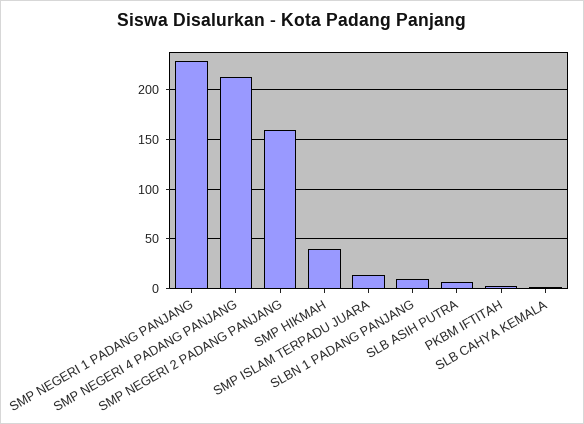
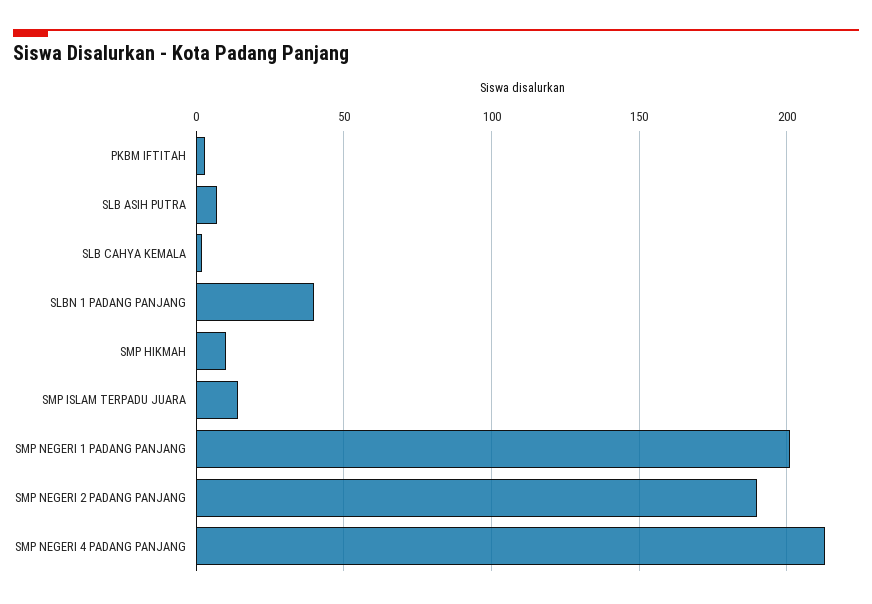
SMP NEGERI 1 PADANG PANJANG: 230 -> 200
SMP NEGERI 2 PADANG PANJANG: 160 -> 190
SMP HIKMAH: 40 -> 10
SLBN 1 PADANG PANJANG: 10 -> 40

